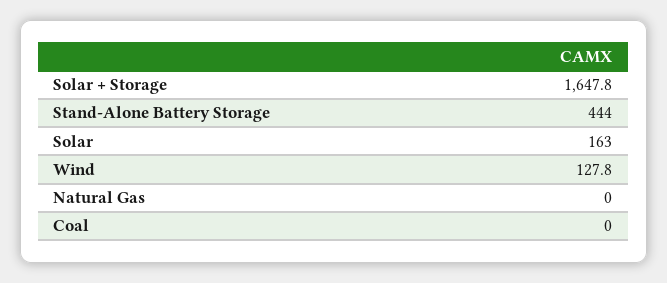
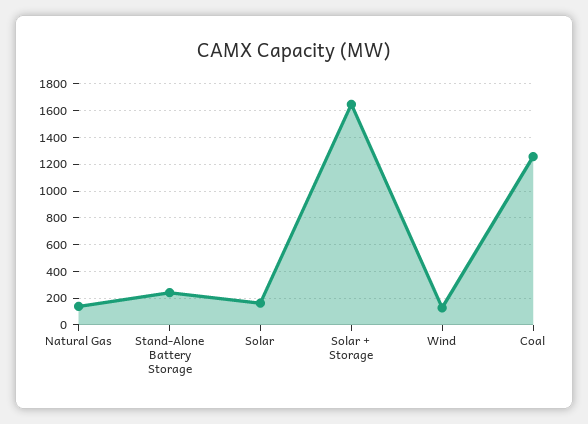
Stand-Alone Battery Storage: 444 -> 250
Natural Gas: 0 -> 150
Coal: 0 -> 1250

